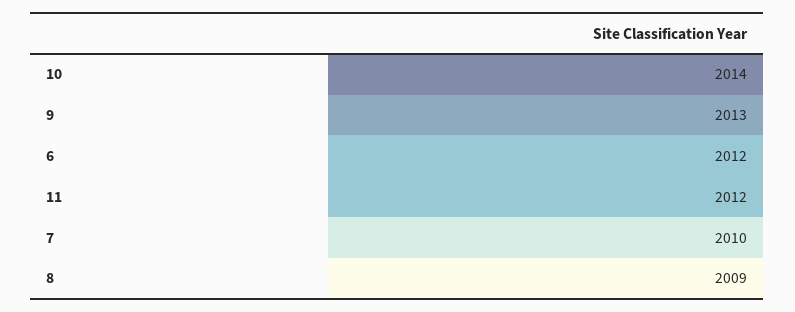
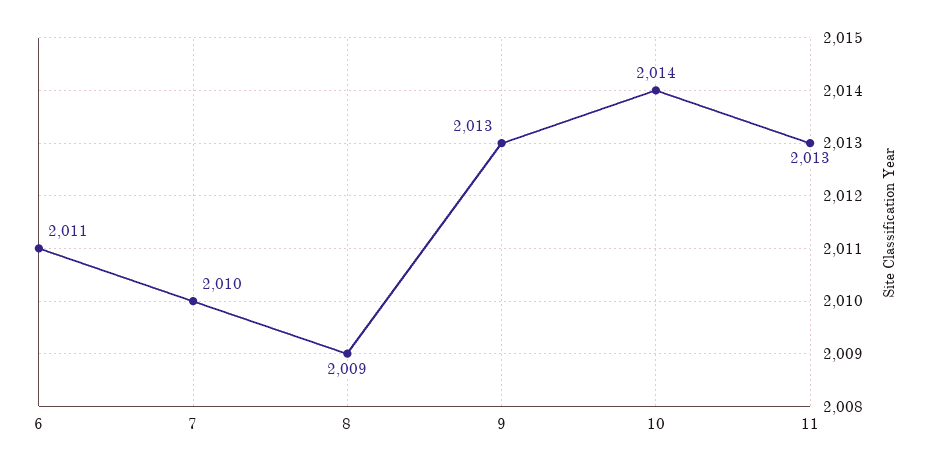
6: 2012 -> 2011
11: 2012 -> 2013

